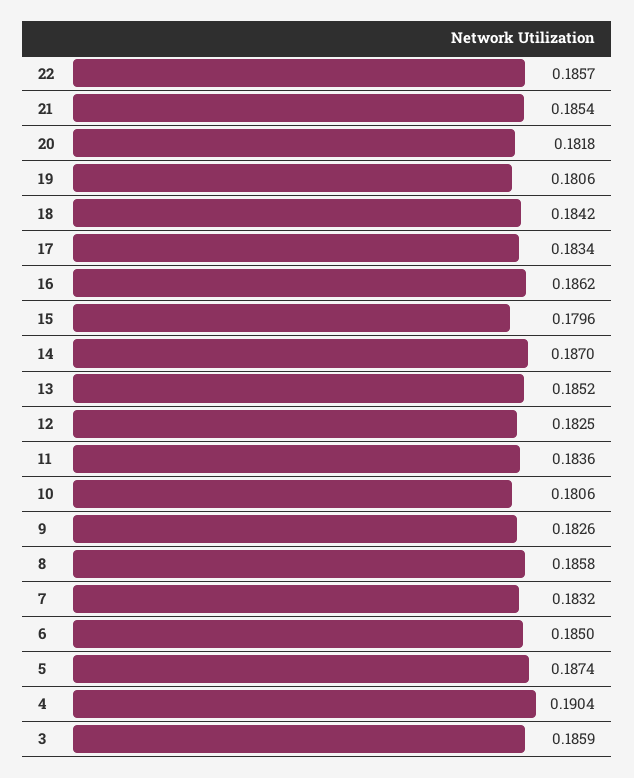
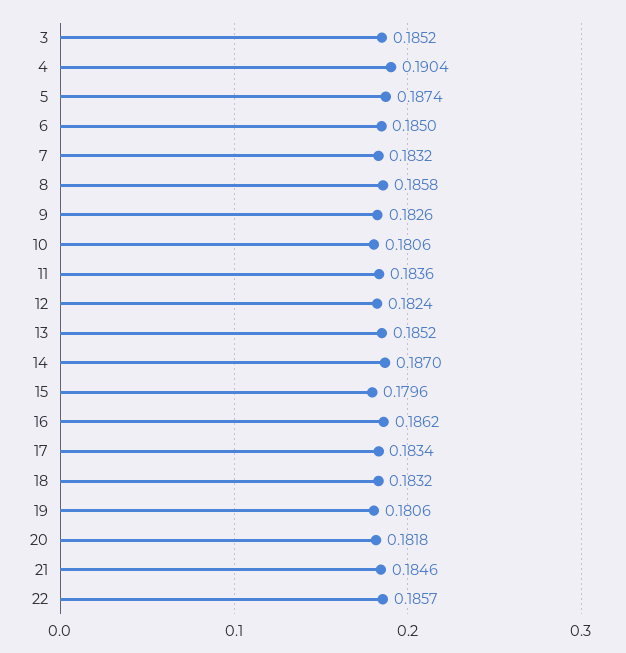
21: 0.1854 -> 0.1846
18: 0.1842 -> 0.1832
12: 0.1825 -> 0.1824
3: 0.1859 -> 0.1852

